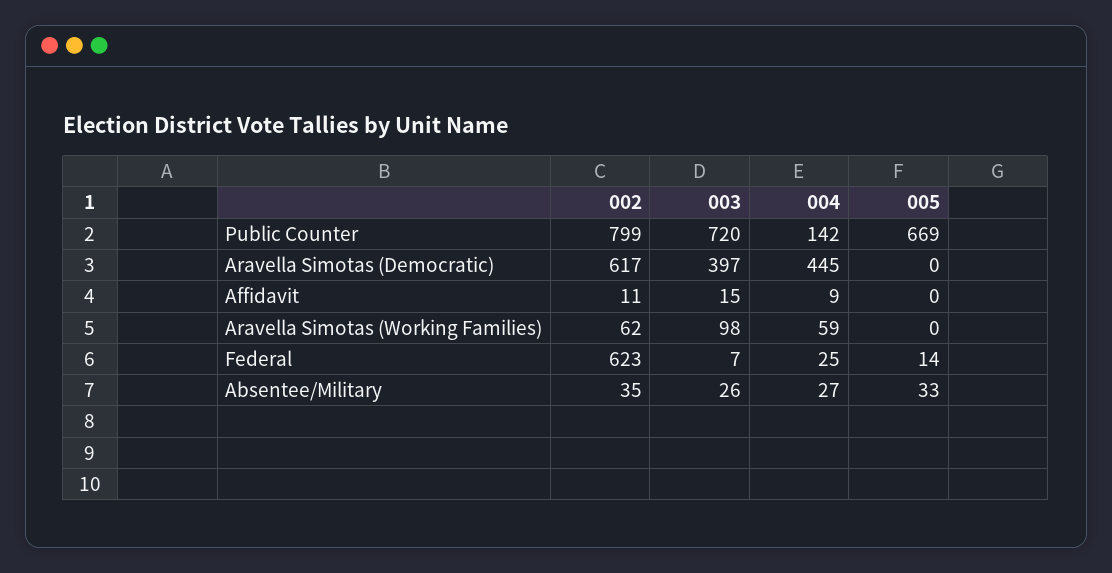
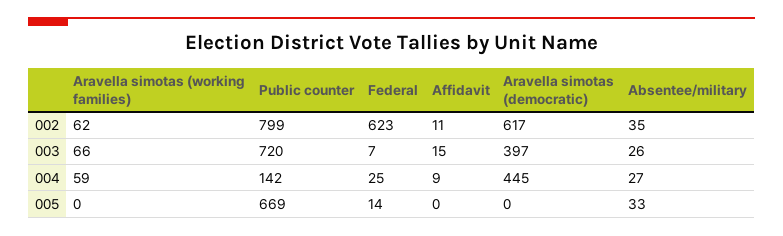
003, Aravella Simotas (Working Families): 98 -> 66

